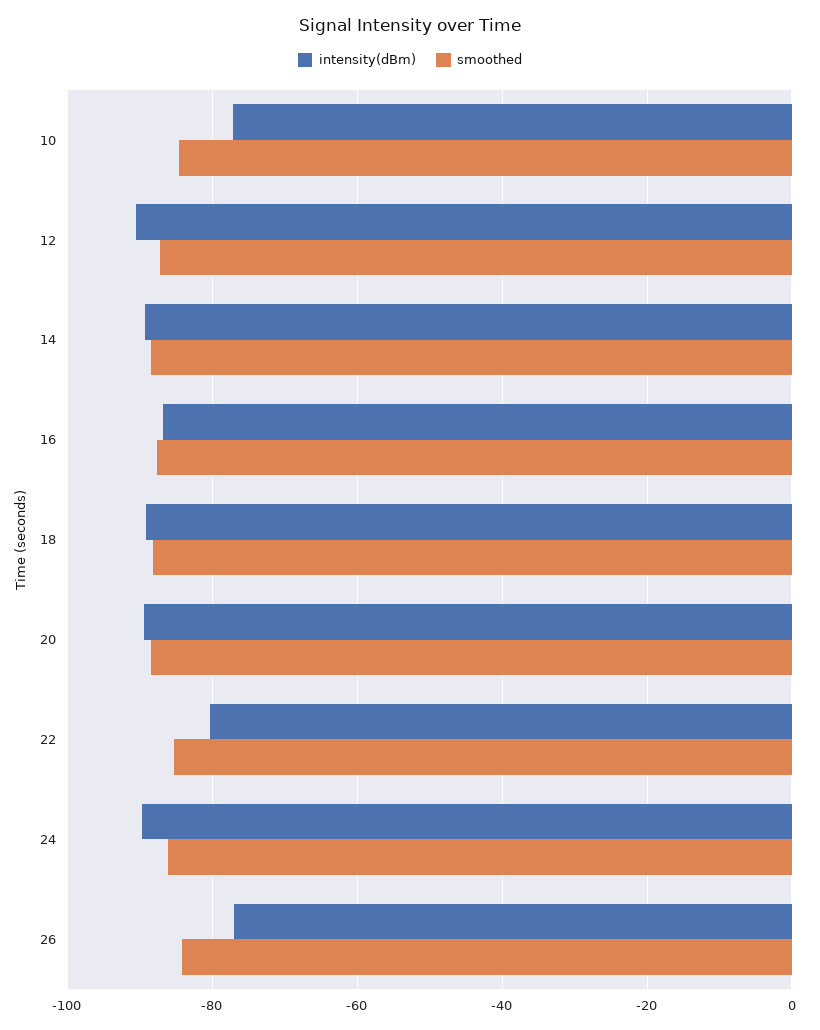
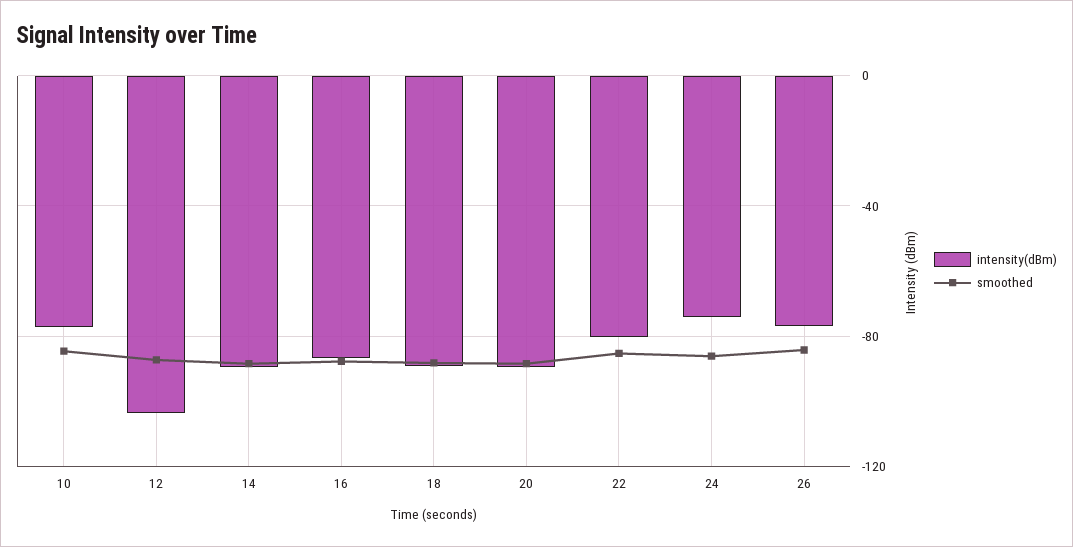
intensity(dBm), 12: -90 -> -105
intensity(dBm), 24: -90 -> -75

